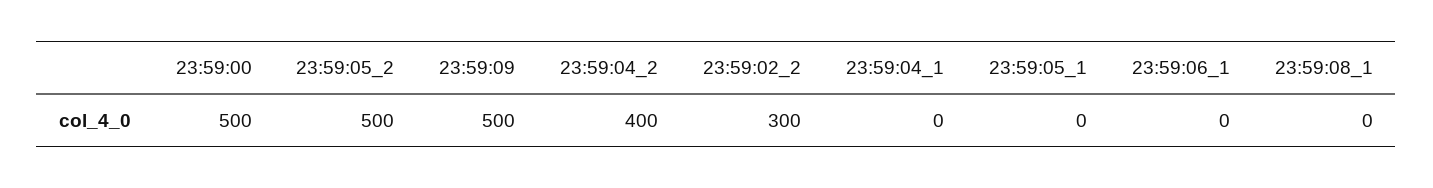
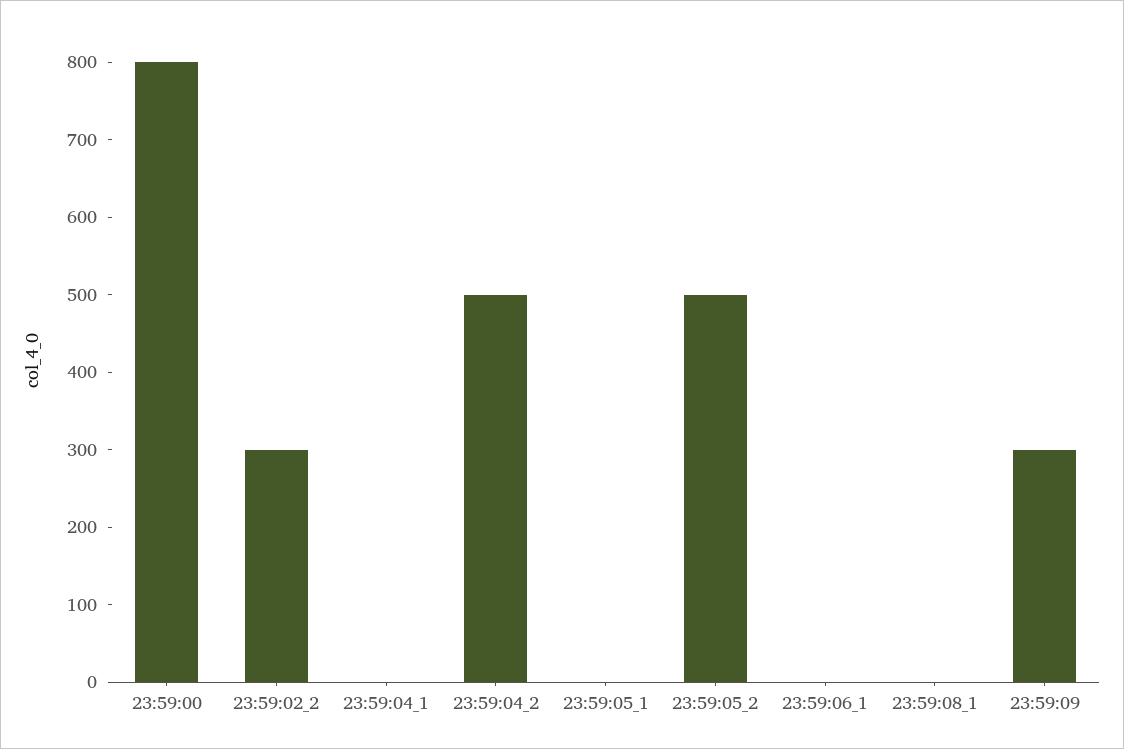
23:59:00: 500 -> 800
23:59:09: 500 -> 300
23:59:04_2: 400 -> 500

